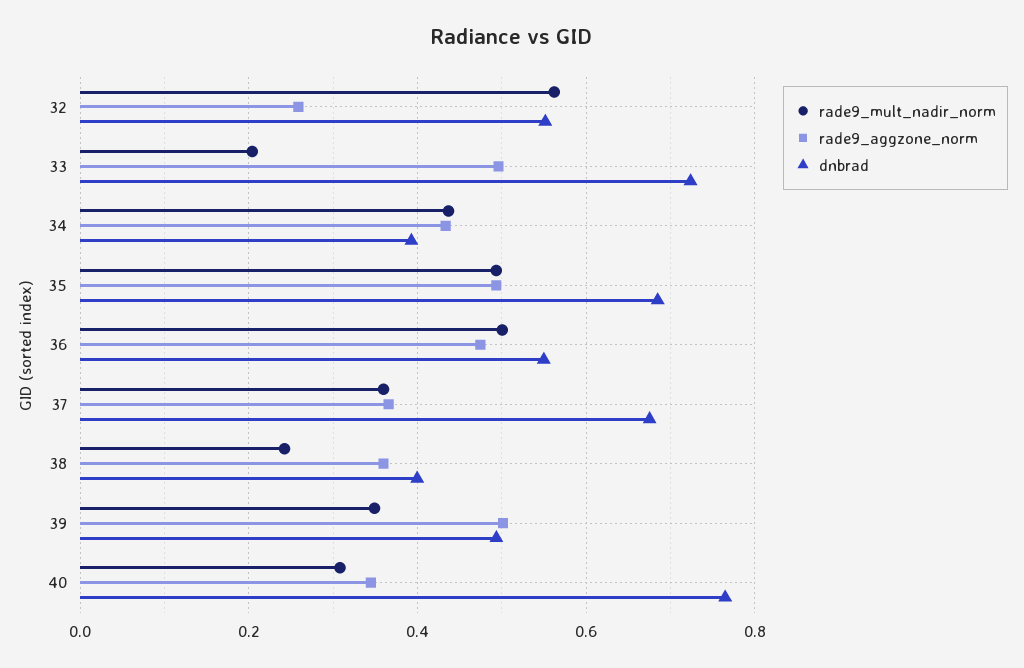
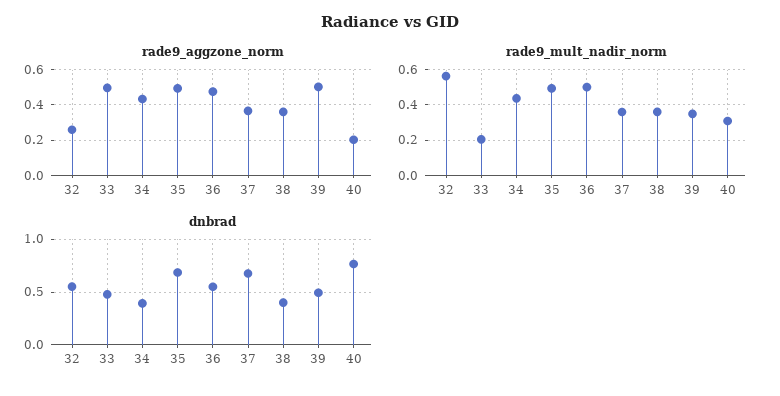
dnbrad, 33: 0.72 -> 0.5
rade9_mult_nadir_norm, 38: 0.24 -> 0.35
rade9_aggzone_norm, 40: 0.34 -> 0.2

